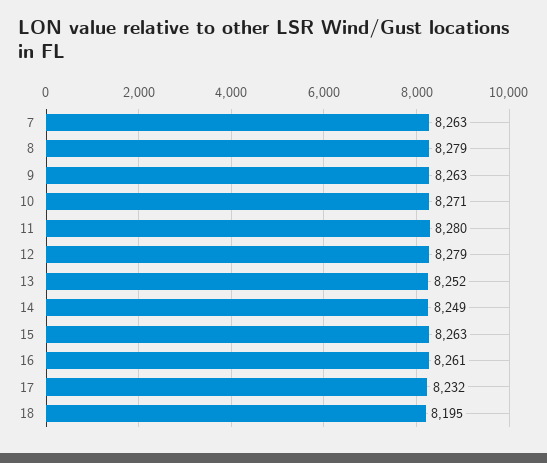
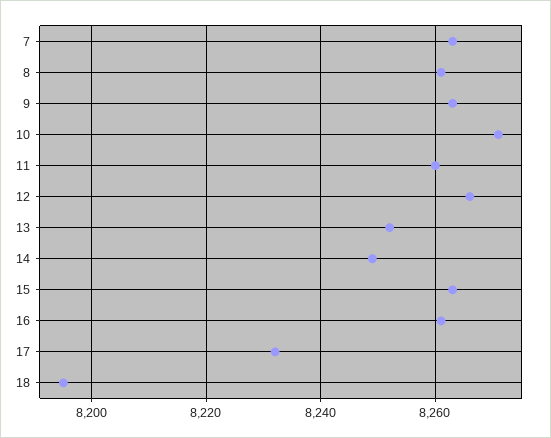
8: 8279 -> 8260
11: 8280 -> 8260
12: 8279 -> 8265

